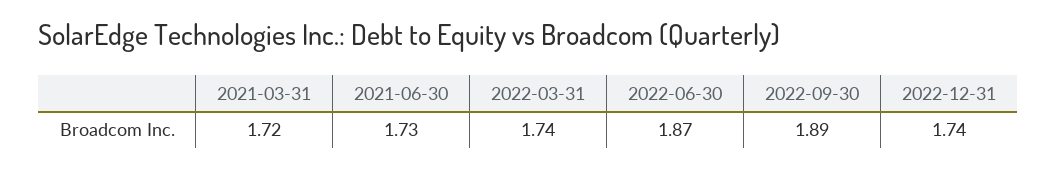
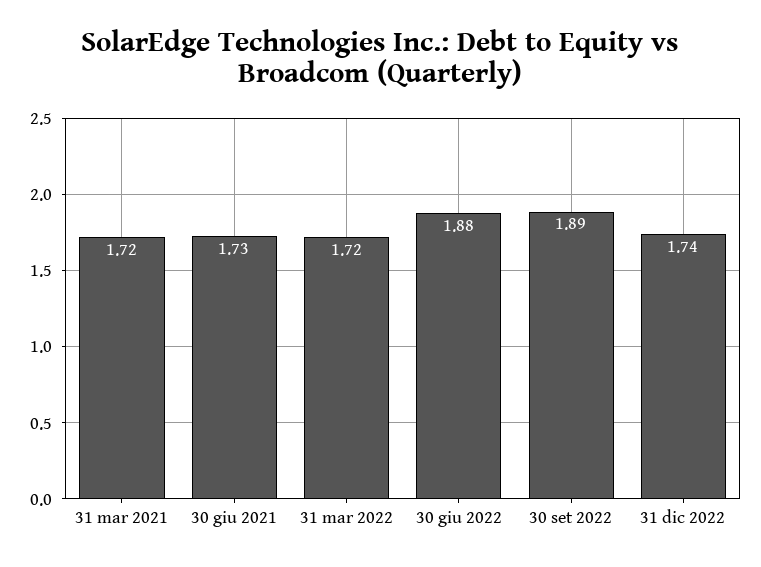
2022-03-31: 1.74 -> 1.72
2022-06-30: 1.87 -> 1.88

